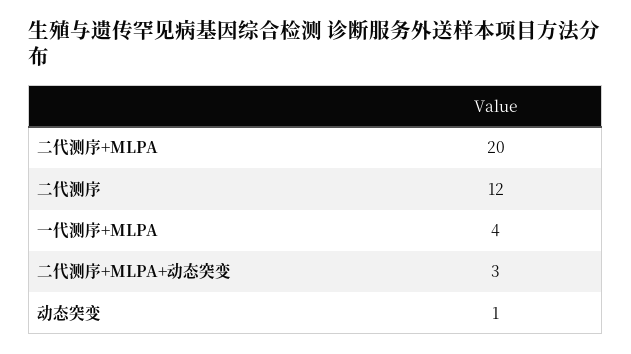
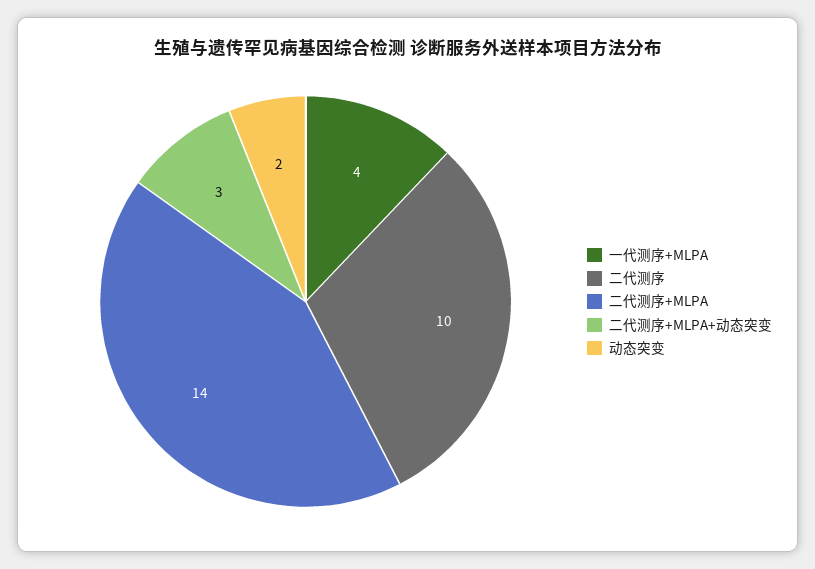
二代测序+MLPA: 20 -> 14
二代测序: 12 -> 10
动态突变: 1 -> 2

